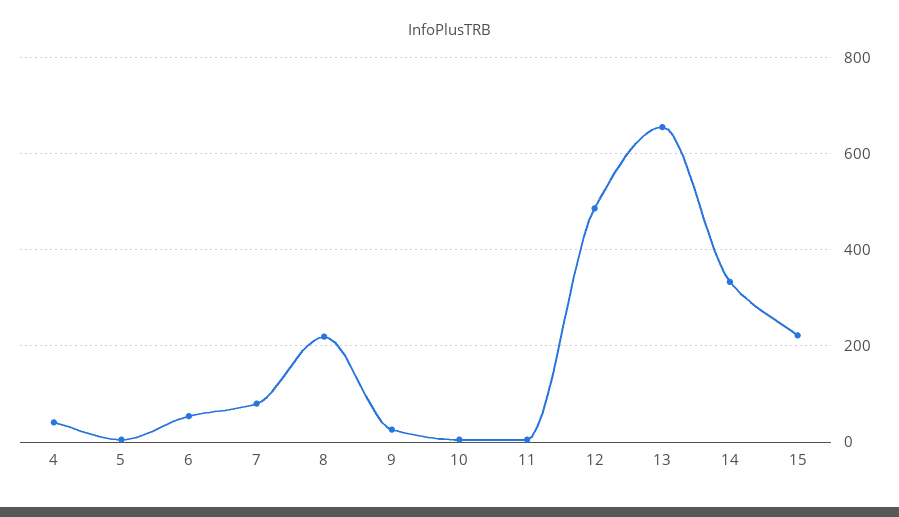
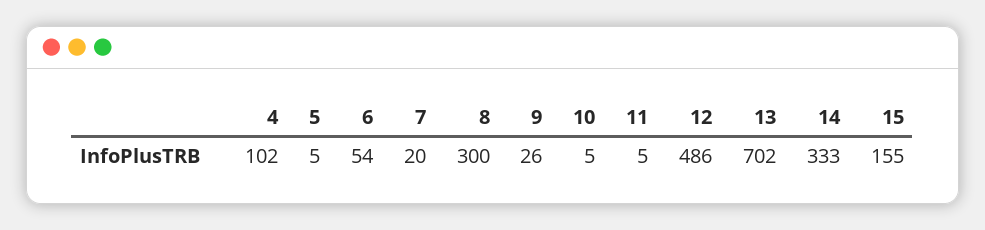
4: 40 -> 102
7: 80 -> 20
8: 220 -> 300
13: 660 -> 702
15: 220 -> 155

